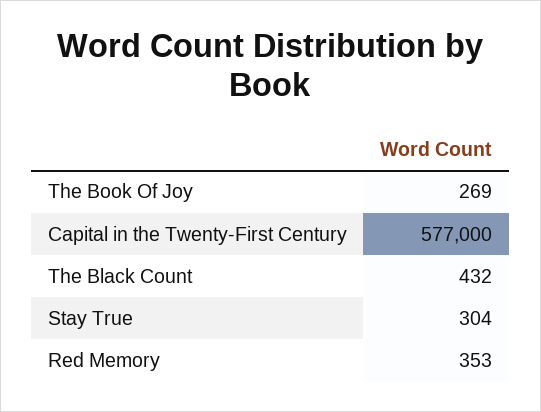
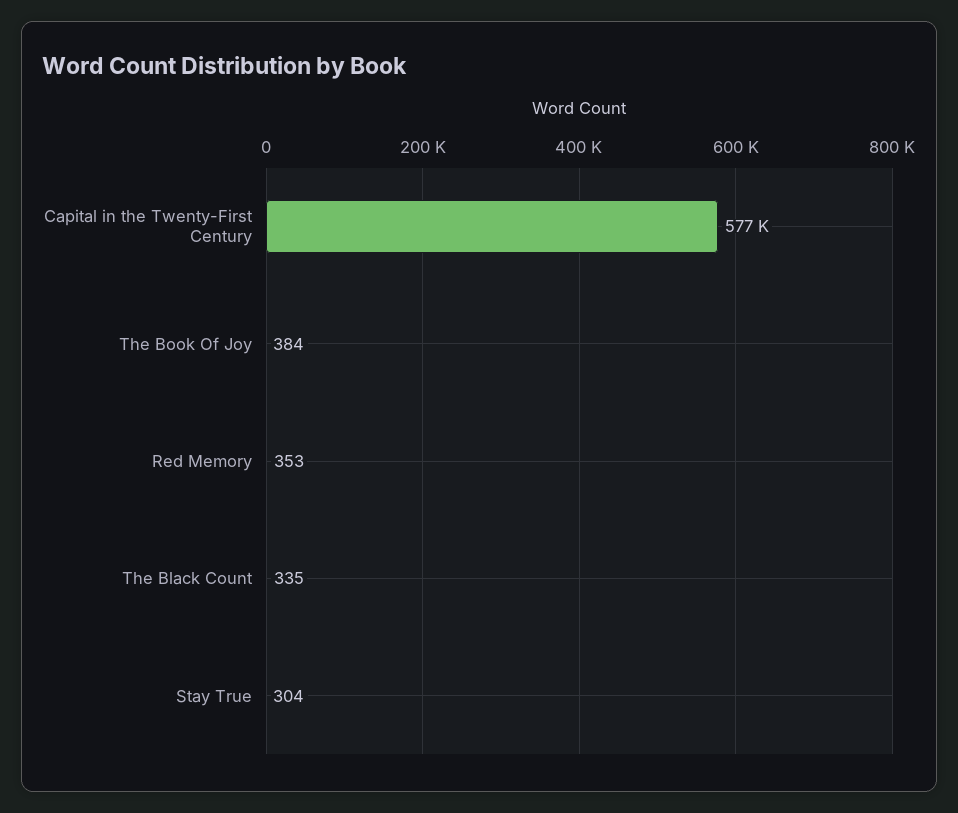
The Book Of Joy: 269 -> 384
The Black Count: 432 -> 335

